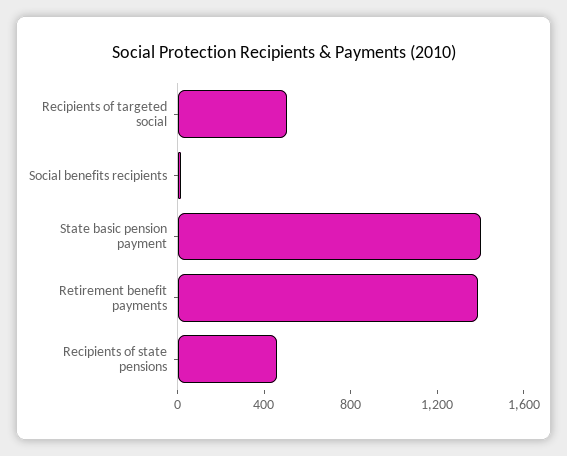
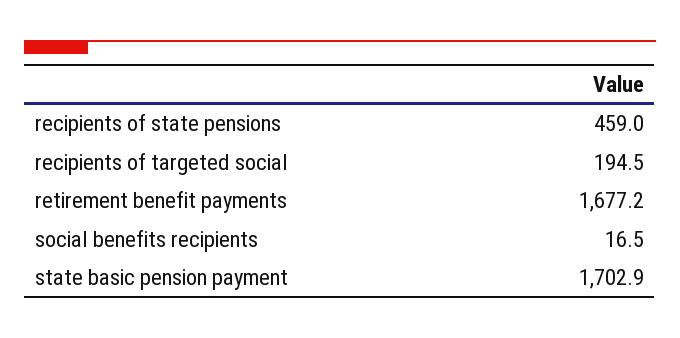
Recipients of targeted social: 500 -> 194.5
State basic pension payment: 1400 -> 1702.9
Retirement benefit payments: 1400 -> 1677.2

